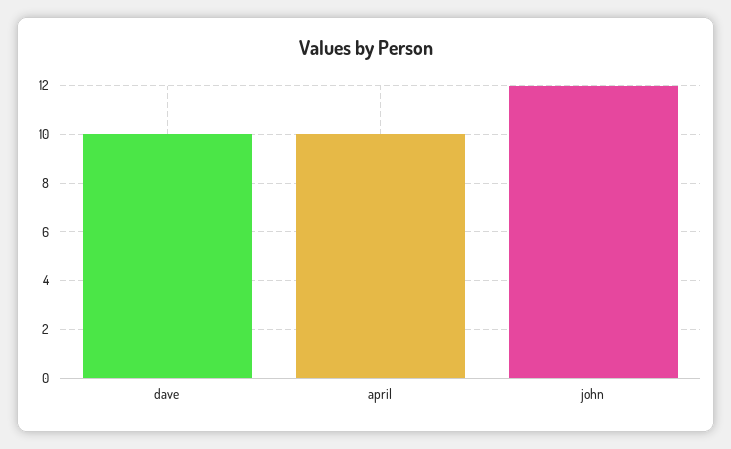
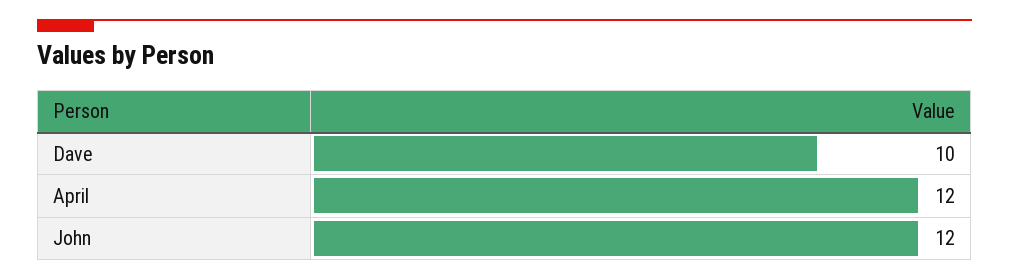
april: 10 -> 12

